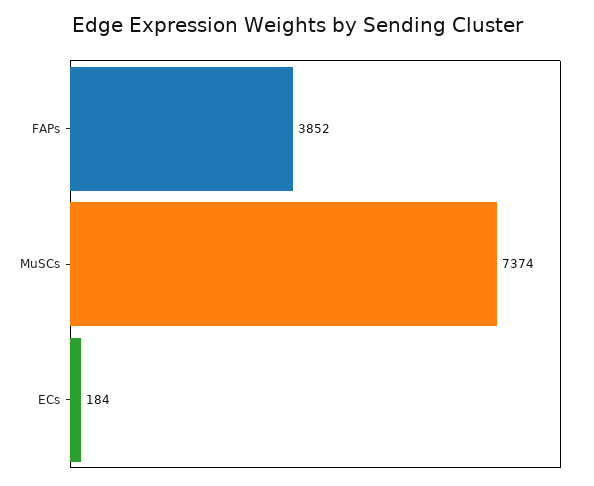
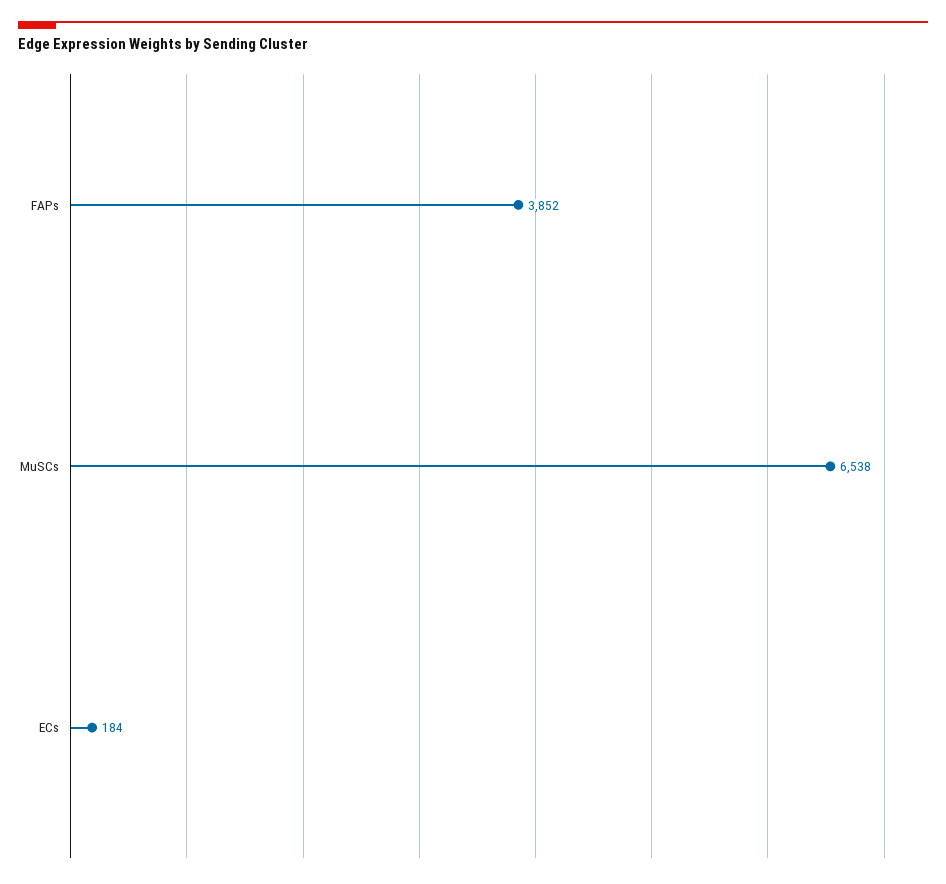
MuSCs: 7374 -> 6538

